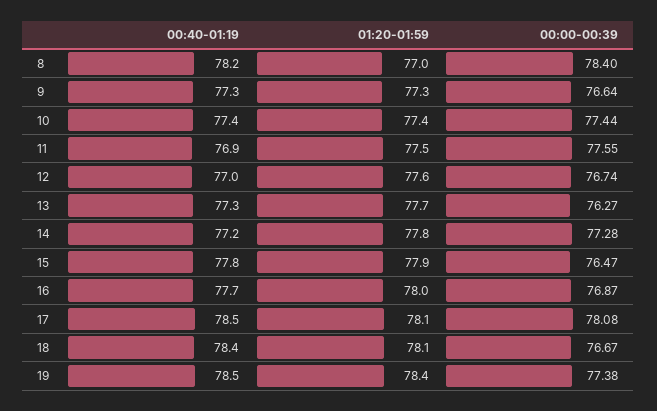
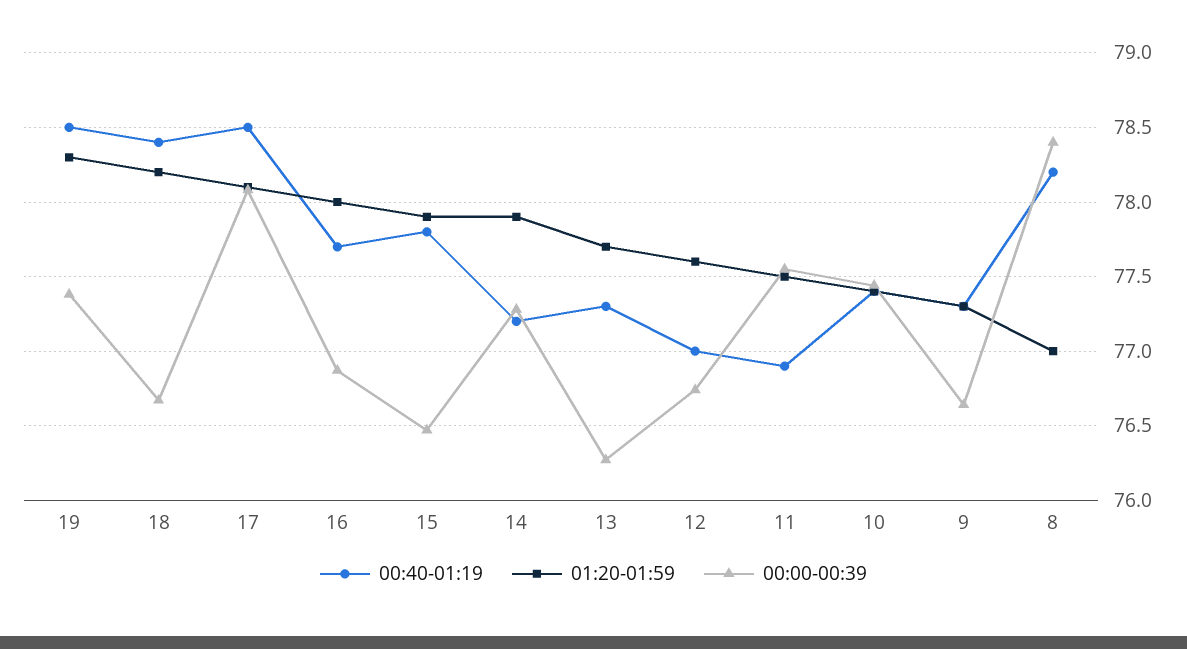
01:20-01:59, 14: 77.8 -> 77.9
01:20-01:59, 18: 78.1 -> 78.2
01:20-01:59, 19: 78.4 -> 78.3

